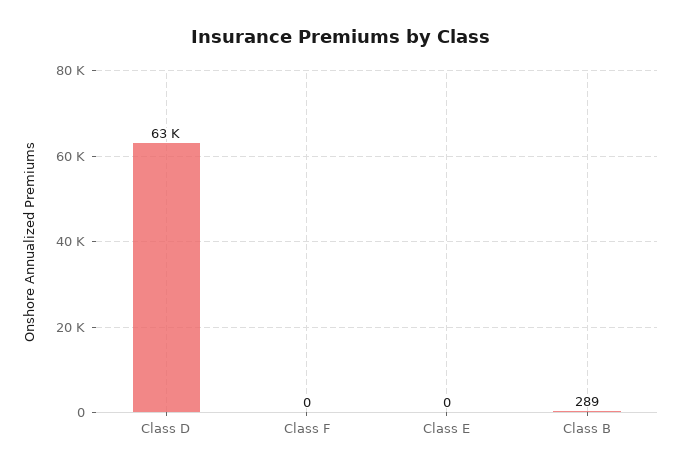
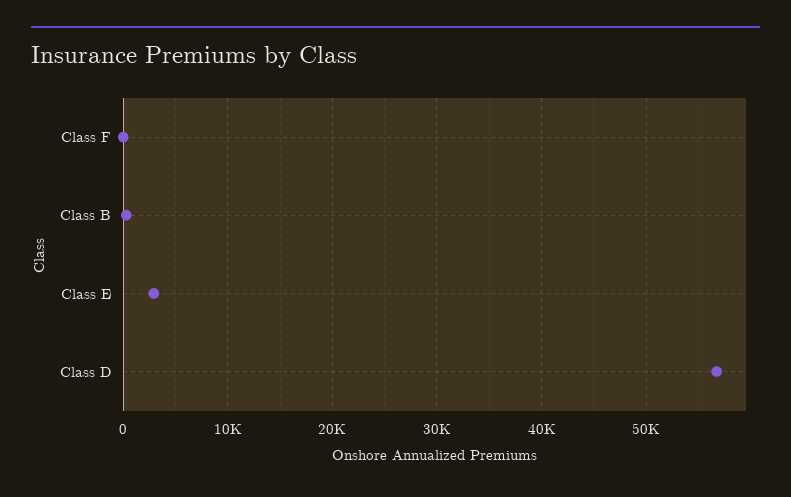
Class D: 63000 -> 57000
Class E: 0 -> 3000

